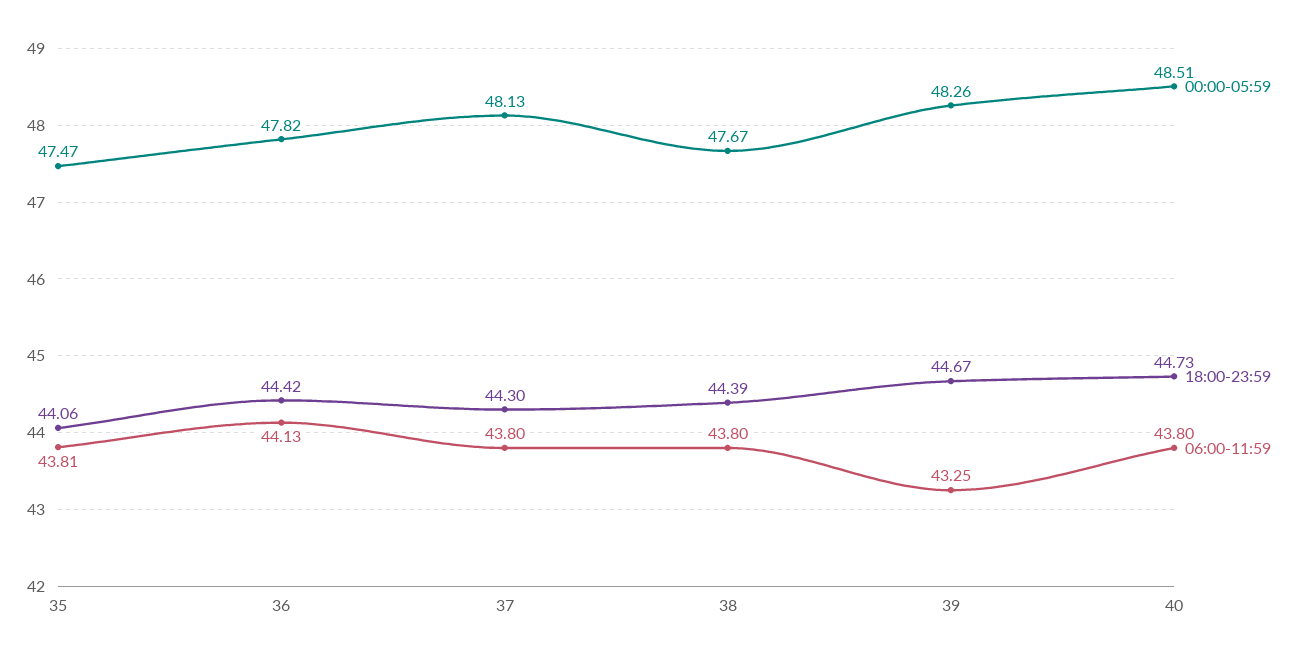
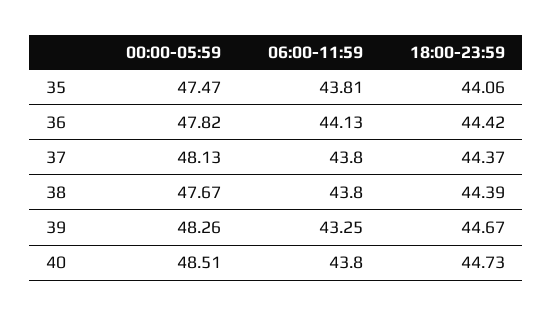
18:00-23:59, 37: 44.3 -> 44.37

